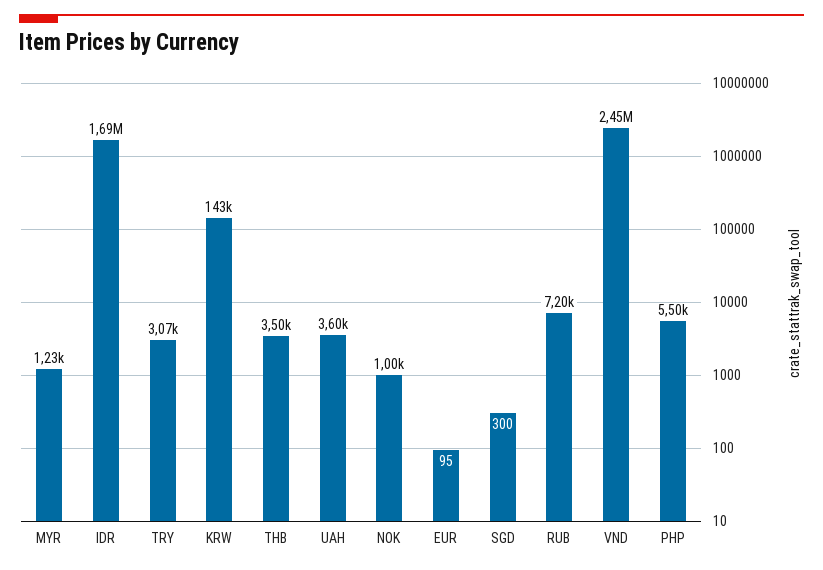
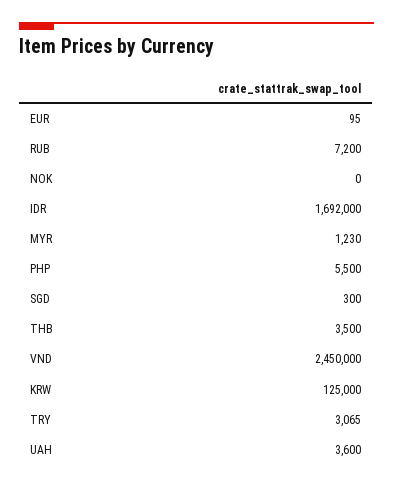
KRW: 143000 -> 125000
NOK: 1000 -> 0

